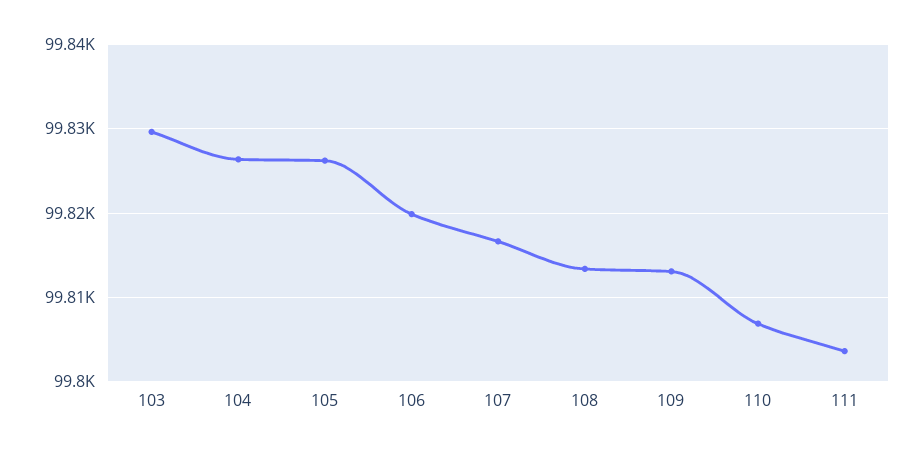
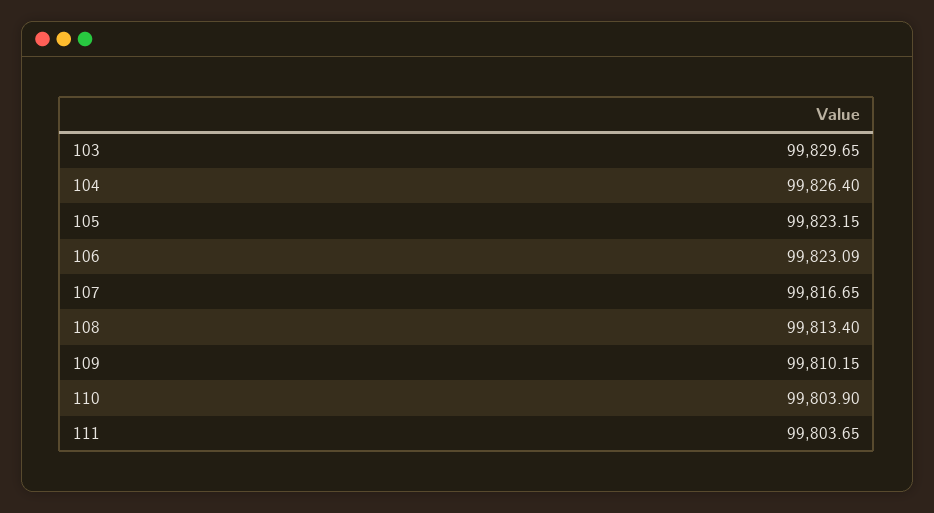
105: 99826 -> 99823.15
106: 99820 -> 99823.09
109: 99813 -> 99810.15
110: 99807 -> 99803.9

